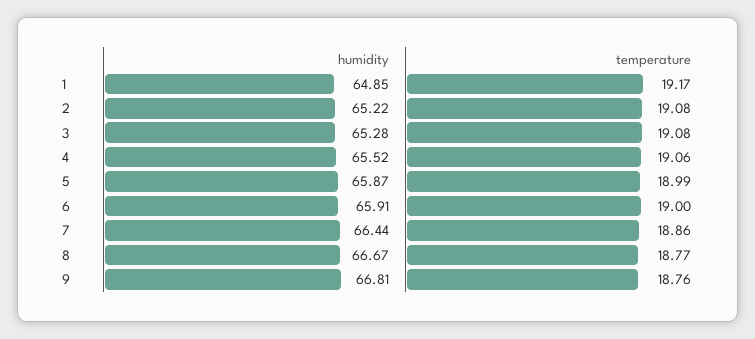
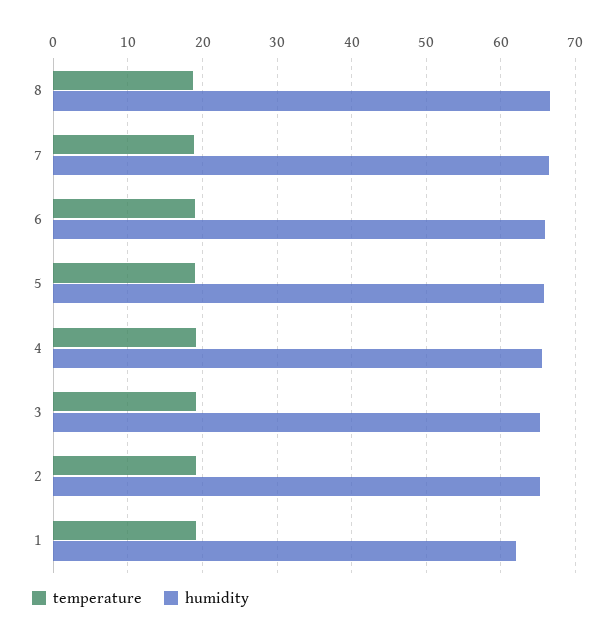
humidity, 1: 64.85 -> 62
humidity, 9: 66.81 -> none
temperature, 9: 18.76 -> none

